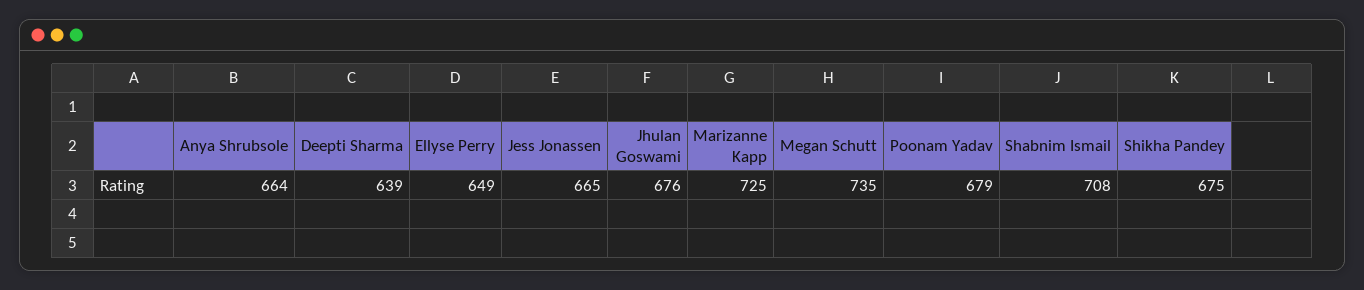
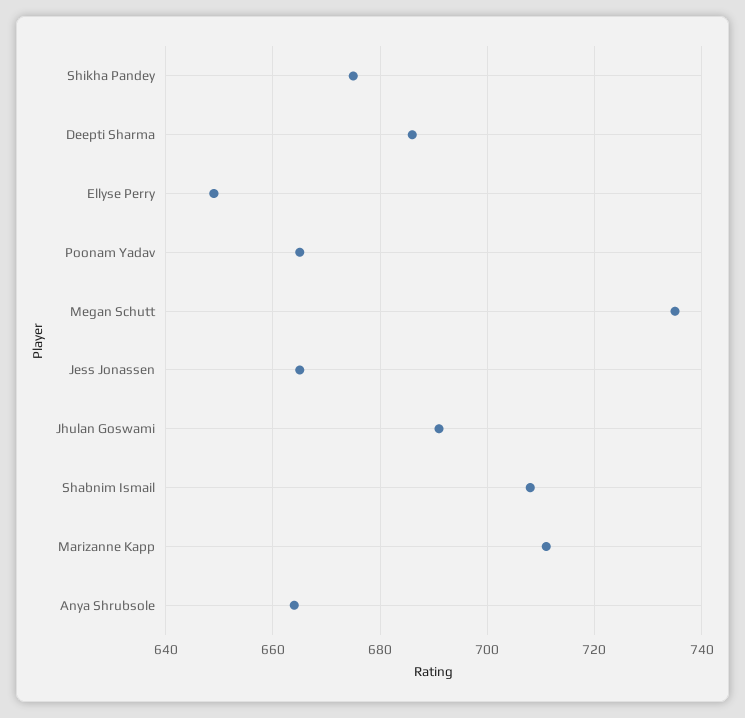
Deepti Sharma: 639 -> 685
Jhulan Goswami: 676 -> 690
Marizanne Kapp: 725 -> 710
Poonam Yadav: 679 -> 665

